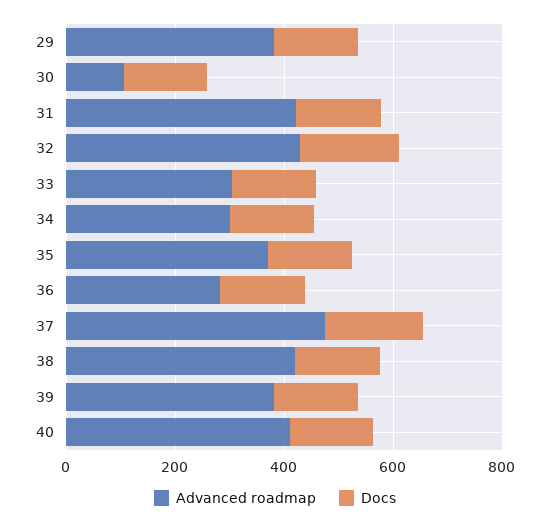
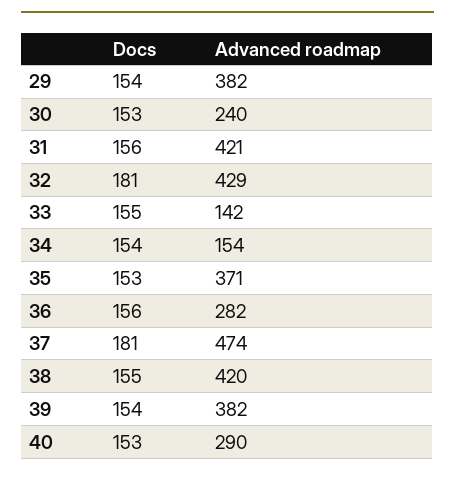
Advanced roadmap, 30: 100 -> 240
Advanced roadmap, 33: 300 -> 142
Advanced roadmap, 34: 300 -> 154
Advanced roadmap, 40: 400 -> 290

